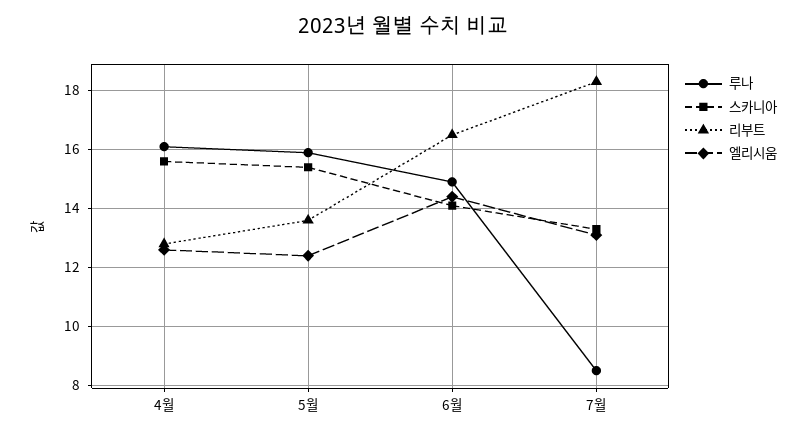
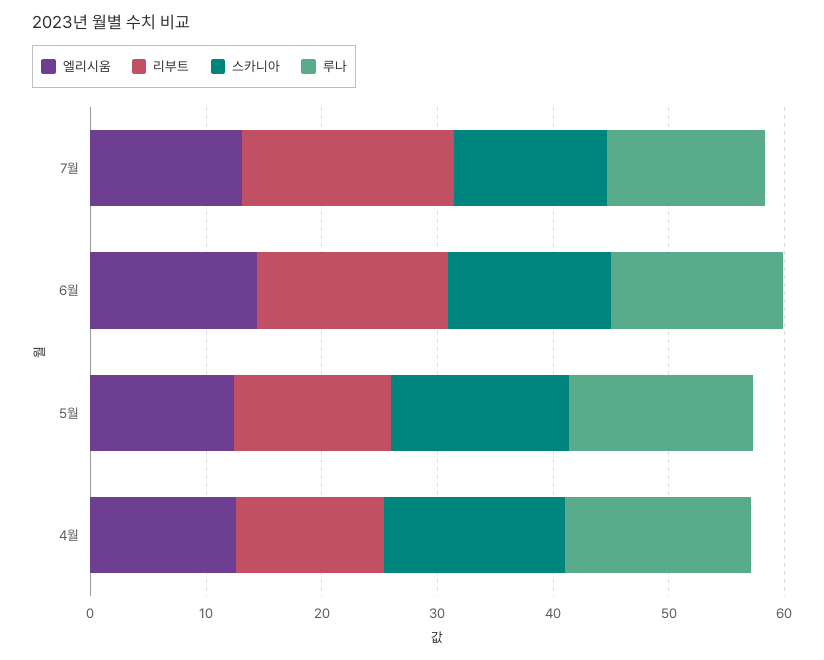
루나, 7월: 8.5 -> 14

